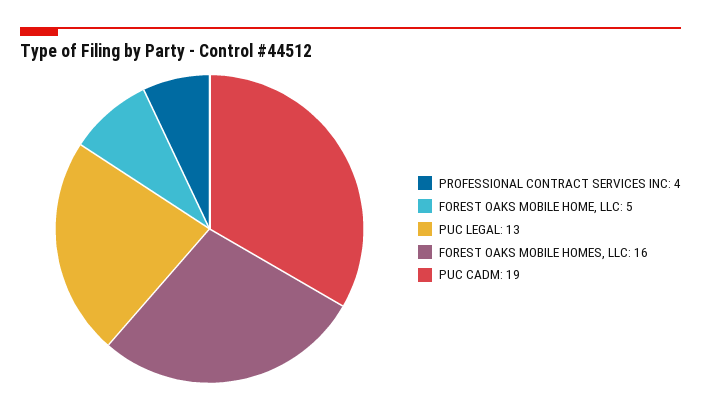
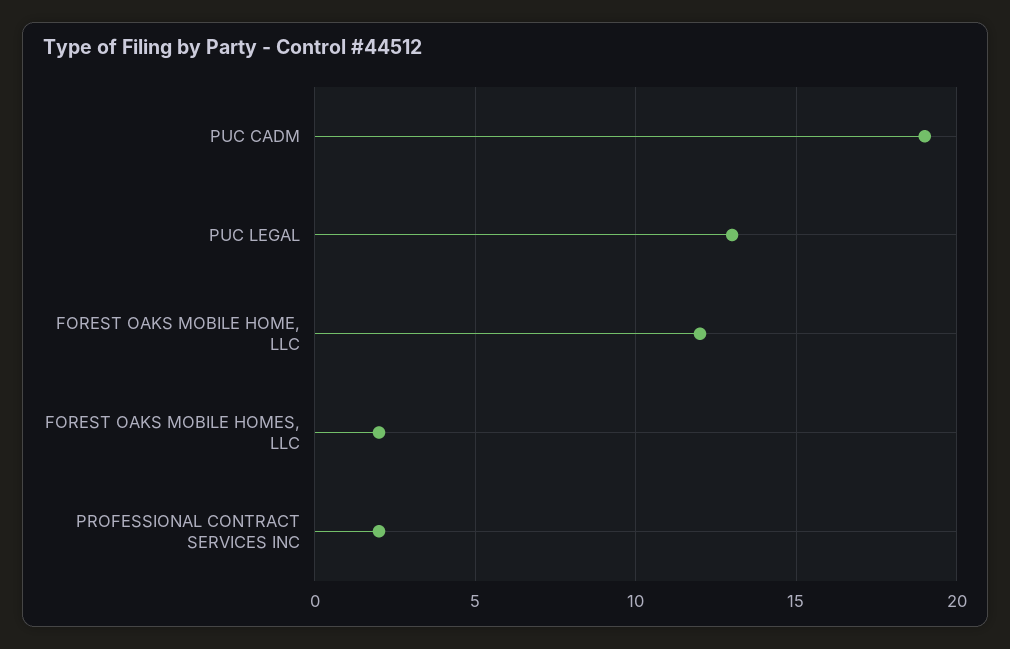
PROFESSIONAL CONTRACT SERVICES INC: 4 -> 2
FOREST OAKS MOBILE HOME, LLC: 5 -> 12
FOREST OAKS MOBILE HOMES, LLC: 16 -> 2

